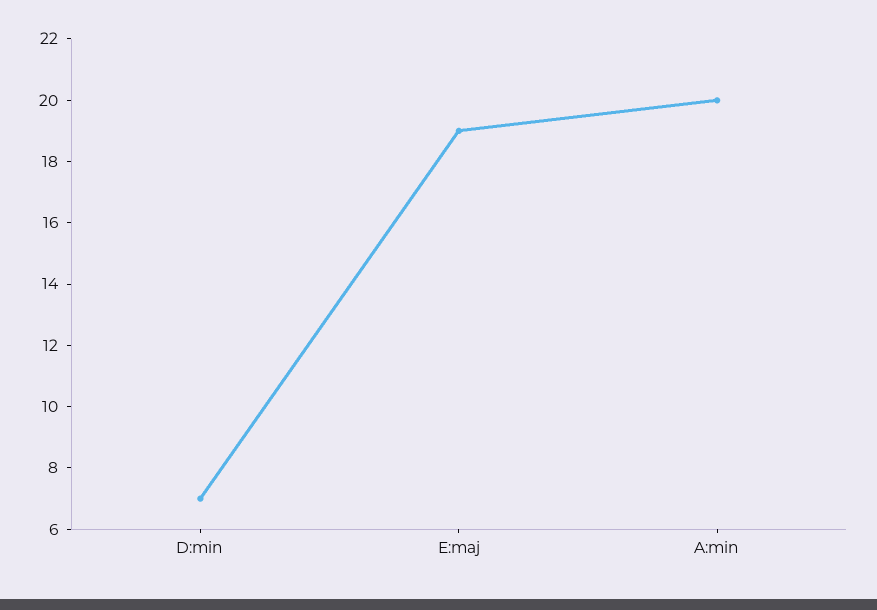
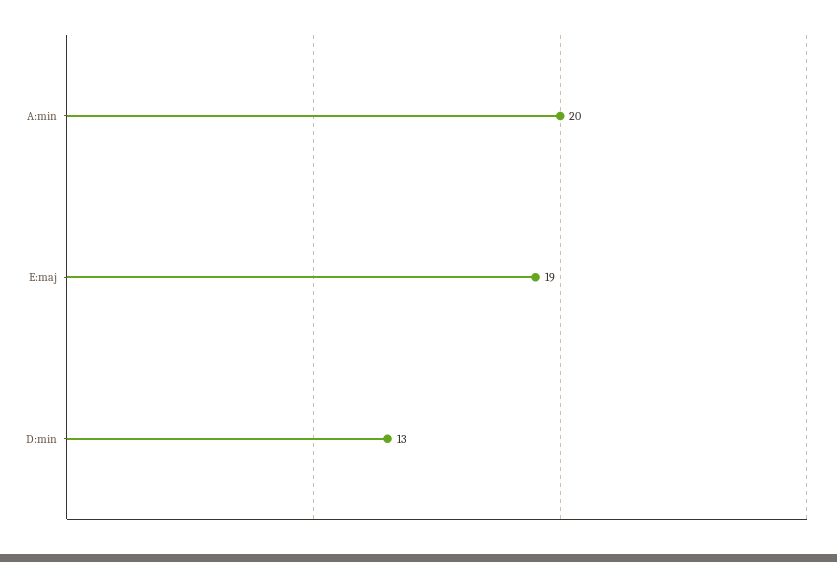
D:min: 7 -> 13

